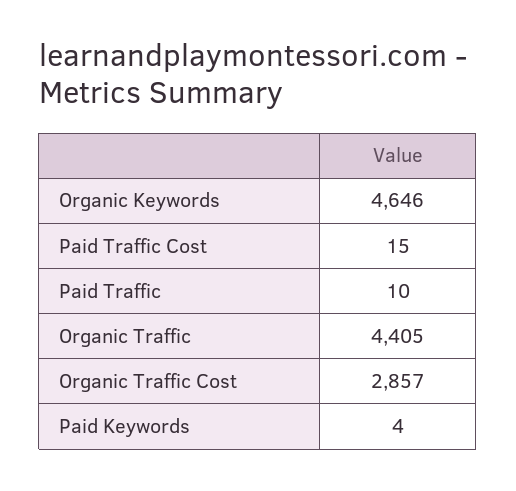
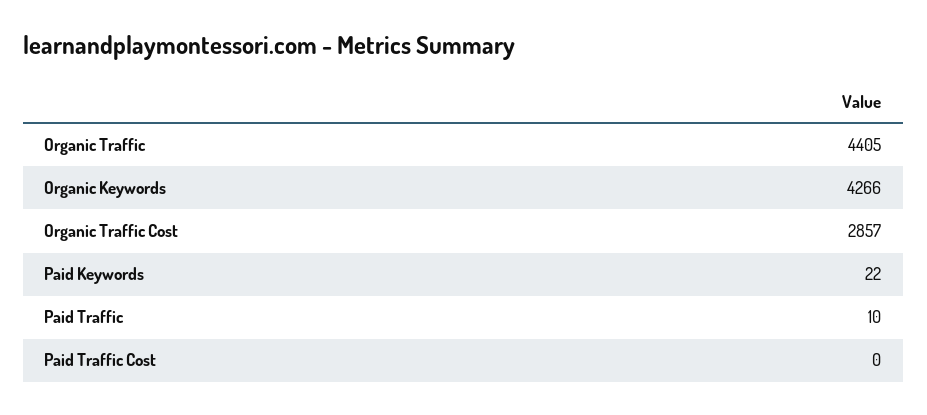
Organic Keywords: 4646 -> 4266
Paid Traffic Cost: 15 -> 0
Paid Keywords: 4 -> 22

